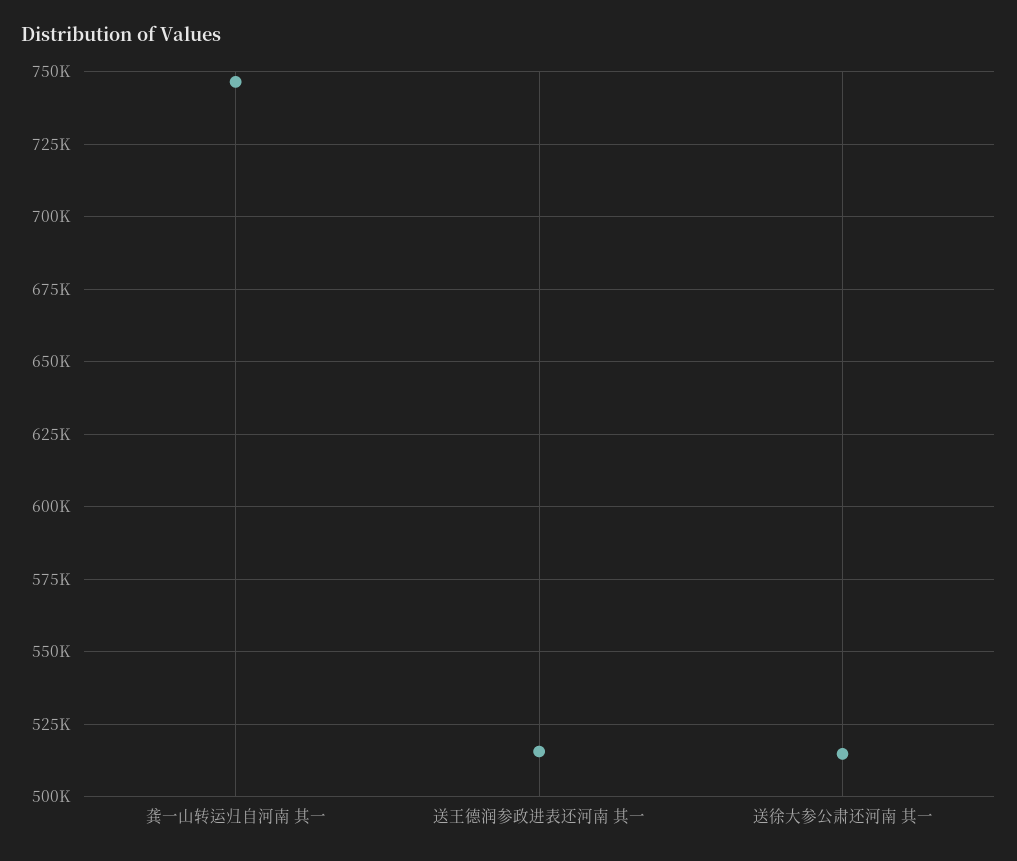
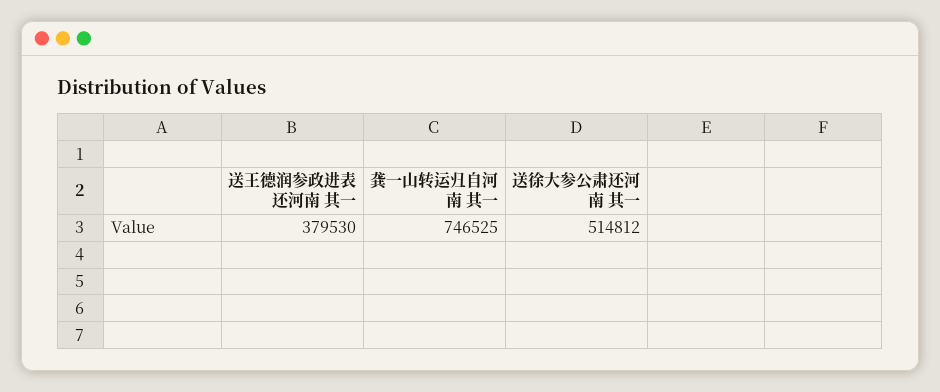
送王德润参政进表还河南 其一: 515000 -> 379530

